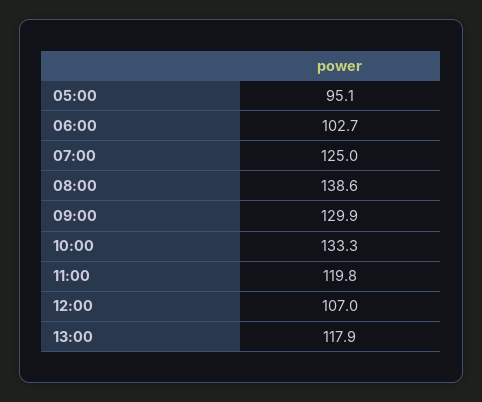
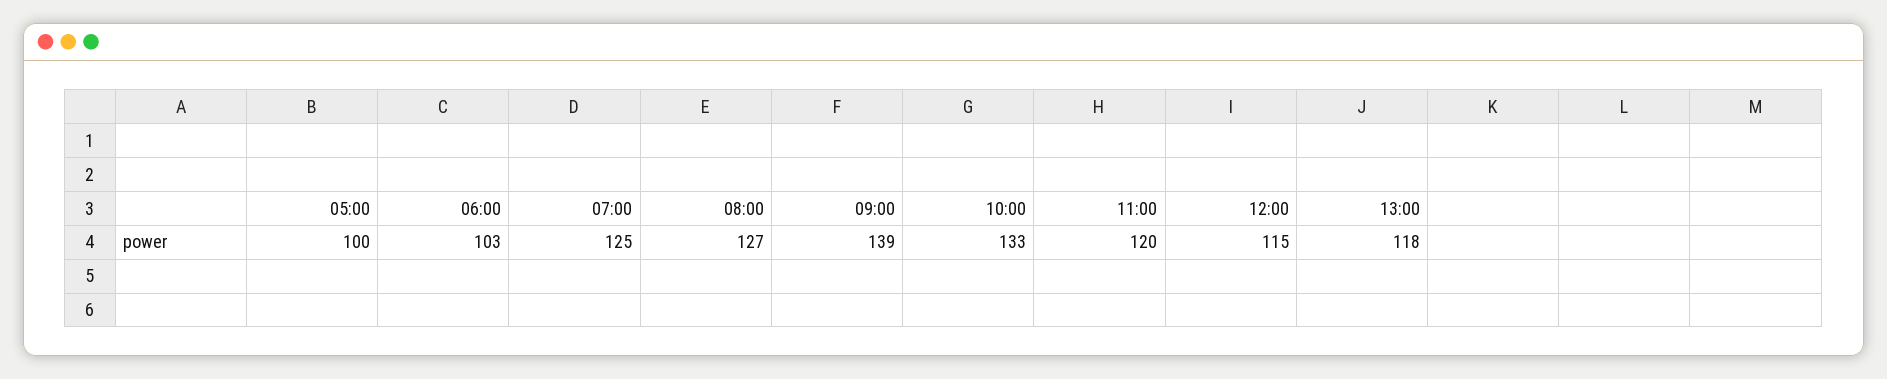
05:00: 95.1 -> 100
08:00: 138.6 -> 127
09:00: 129.9 -> 139
12:00: 107 -> 115

